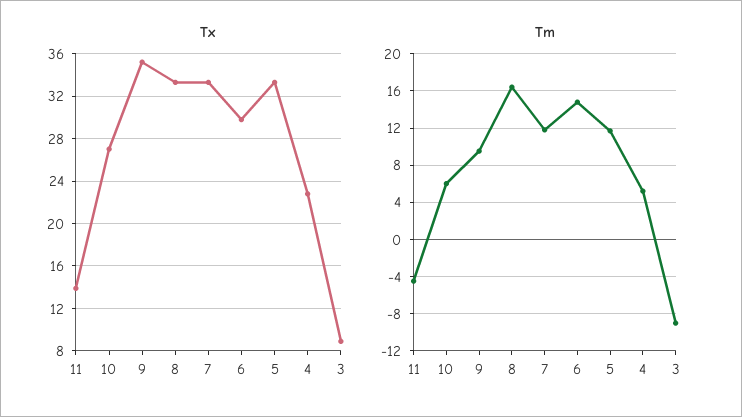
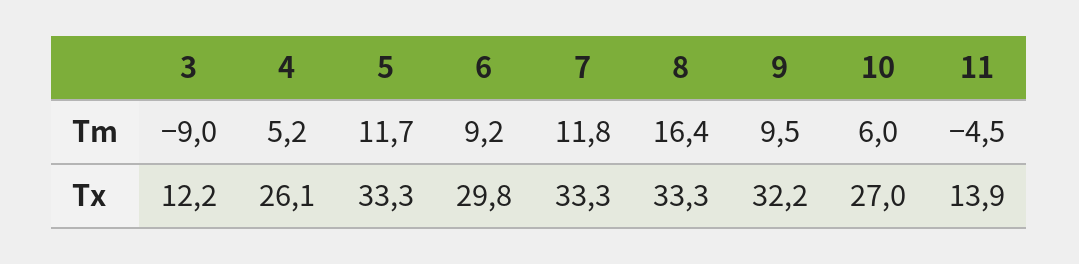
Tx, 9: 35 -> 32.2
Tx, 4: 23 -> 26.1
Tx, 3: 9 -> 12.2
Tm, 6: 15 -> 9.2

